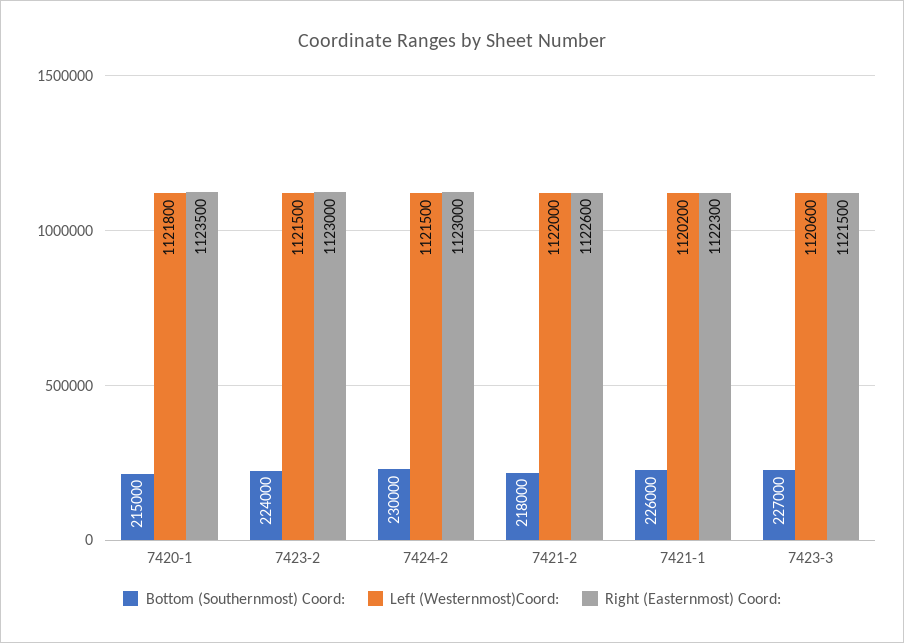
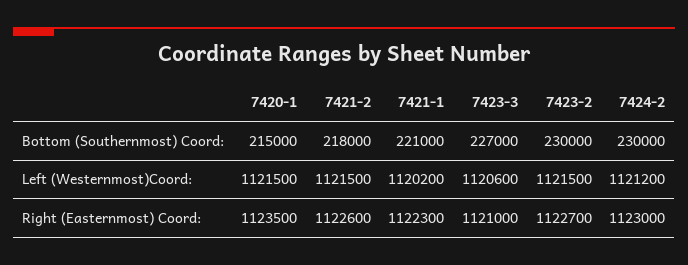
Left (Westernmost)Coord:, 7420-1: 1121800 -> 1121500
Bottom (Southernmost) Coord:, 7423-2: 224000 -> 230000
Right (Easternmost) Coord:, 7423-2: 1123000 -> 1122700
Left (Westernmost)Coord:, 7424-2: 1121500 -> 1121200
Left (Westernmost)Coord:, 7421-2: 1122000 -> 1121500
Bottom (Southernmost) Coord:, 7421-1: 226000 -> 221000
Right (Easternmost) Coord:, 7423-3: 1121500 -> 1121000

